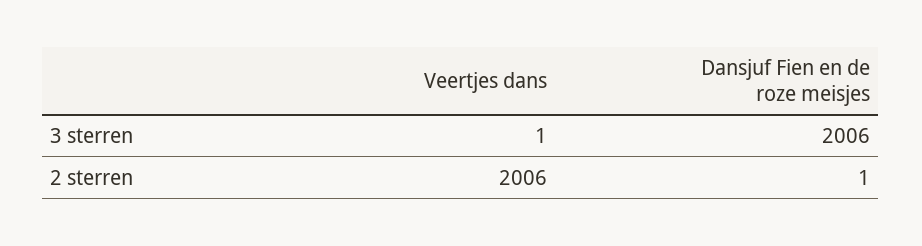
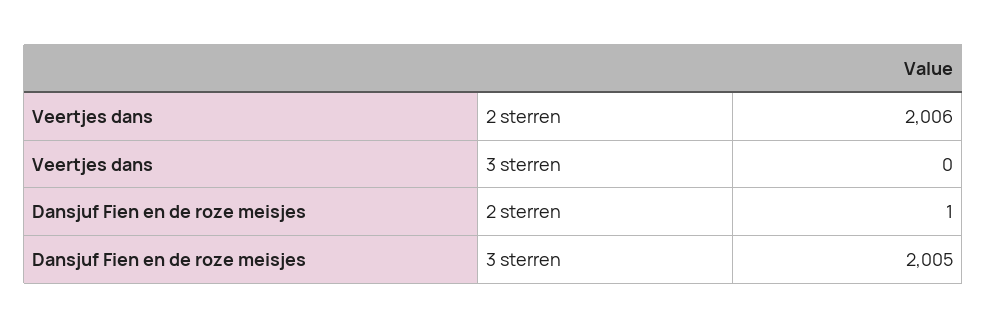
Veertjes dans, 3 sterren: 1 -> 0
Dansjuf Fien en de roze meisjes, 3 sterren: 2006 -> 2005

